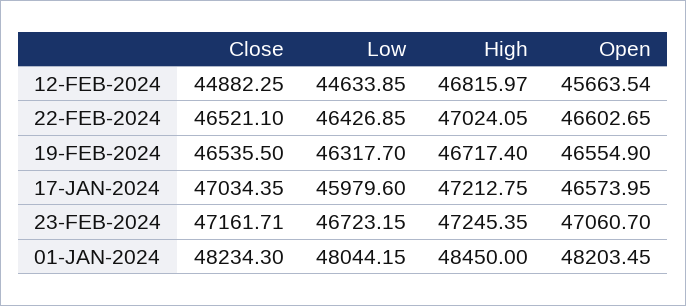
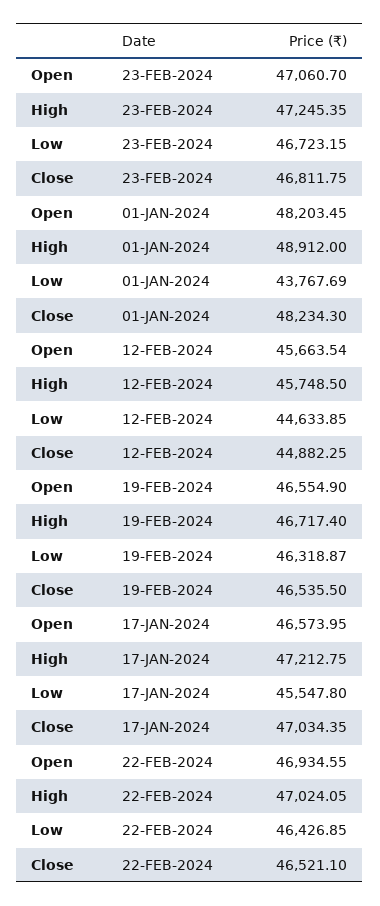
High, 12-FEB-2024: 46815.97 -> 45748.5
Open, 22-FEB-2024: 46602.65 -> 46934.55
Low, 19-FEB-2024: 46317.7 -> 46318.87
Low, 17-JAN-2024: 45979.6 -> 45547.8
Close, 23-FEB-2024: 47161.71 -> 46811.75
Low, 01-JAN-2024: 48044.15 -> 43767.69
High, 01-JAN-2024: 48450 -> 48912

